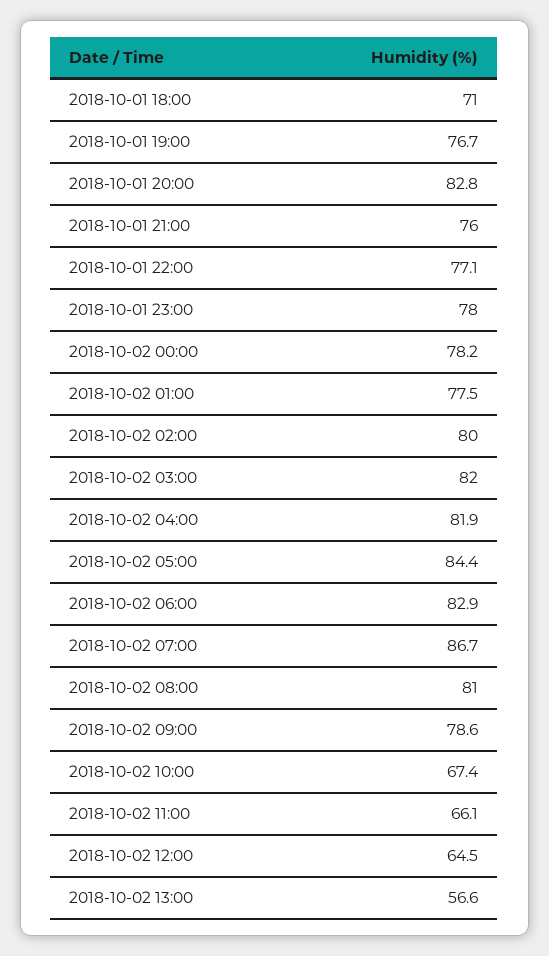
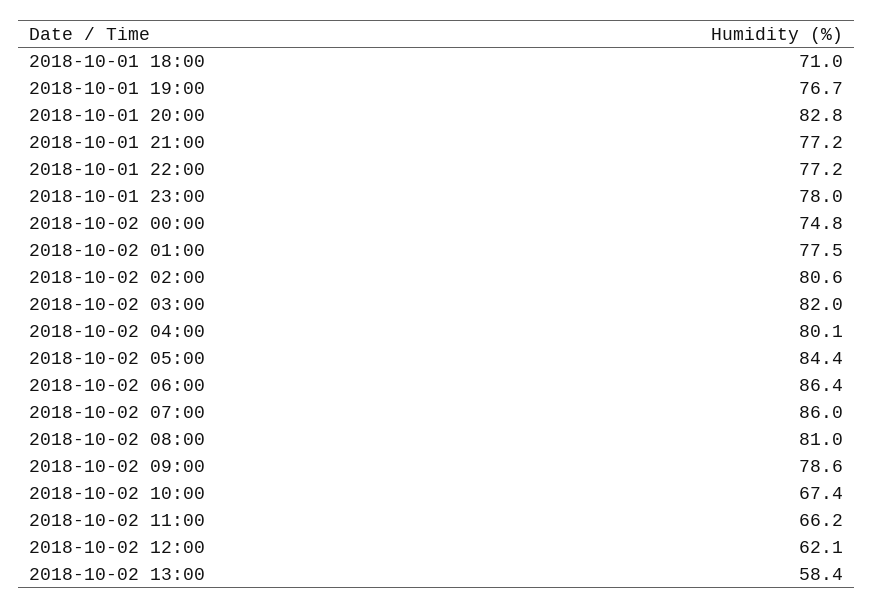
2018-10-01 21:00: 76 -> 77.2
2018-10-01 22:00: 77.1 -> 77.2
2018-10-02 00:00: 78.2 -> 74.8
2018-10-02 02:00: 80 -> 80.6
2018-10-02 04:00: 81.9 -> 80.1
2018-10-02 06:00: 82.9 -> 86.4
2018-10-02 07:00: 86.7 -> 86
2018-10-02 11:00: 66.1 -> 66.2
2018-10-02 12:00: 64.5 -> 62.1
2018-10-02 13:00: 56.6 -> 58.4

